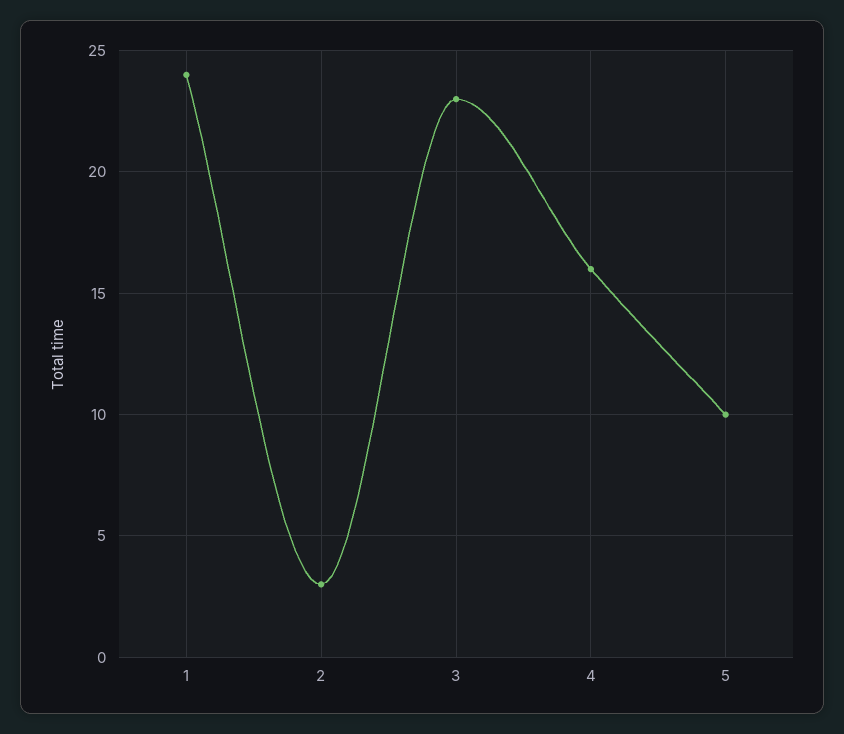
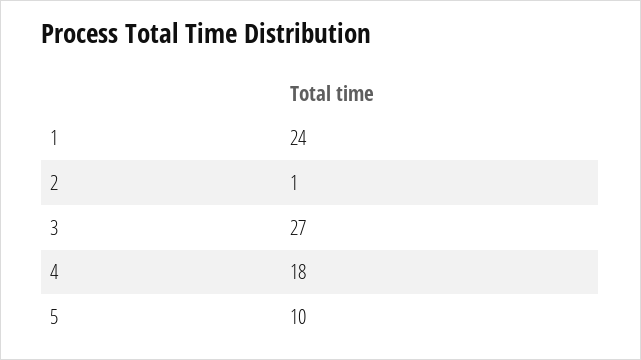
2: 3 -> 1
3: 23 -> 27
4: 16 -> 18

